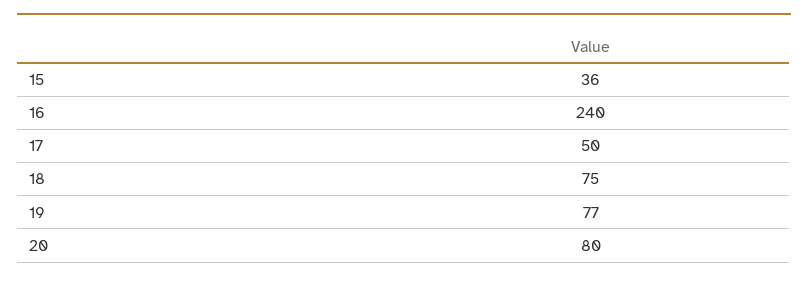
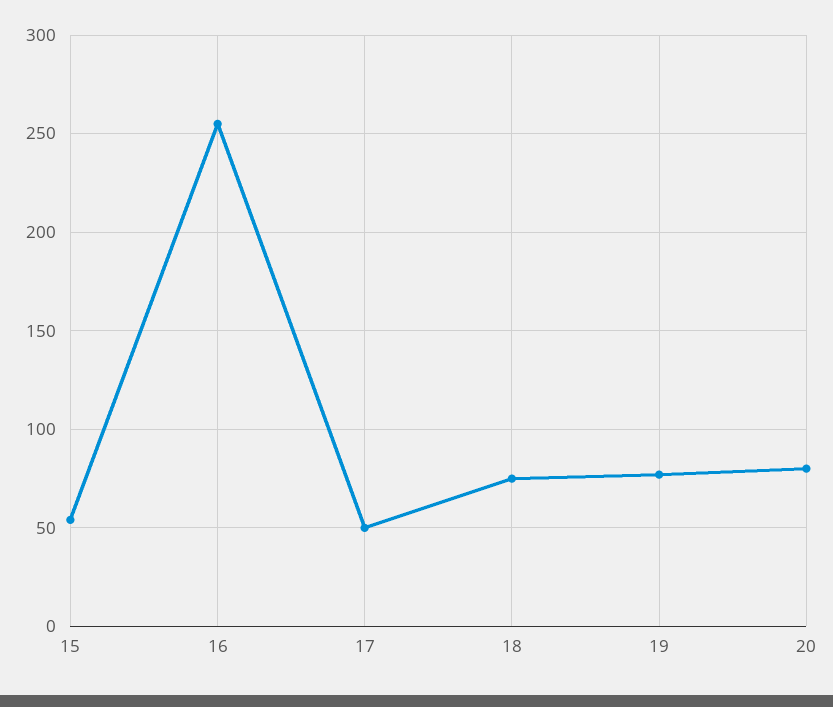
15: 36 -> 55
16: 240 -> 255

